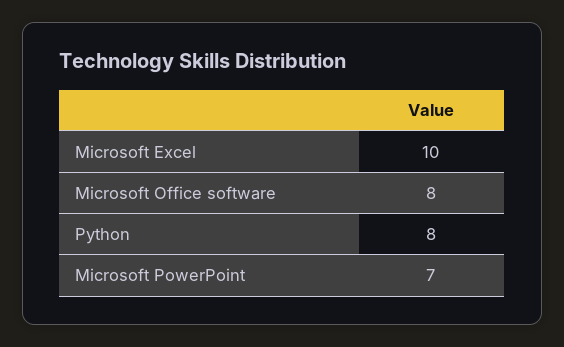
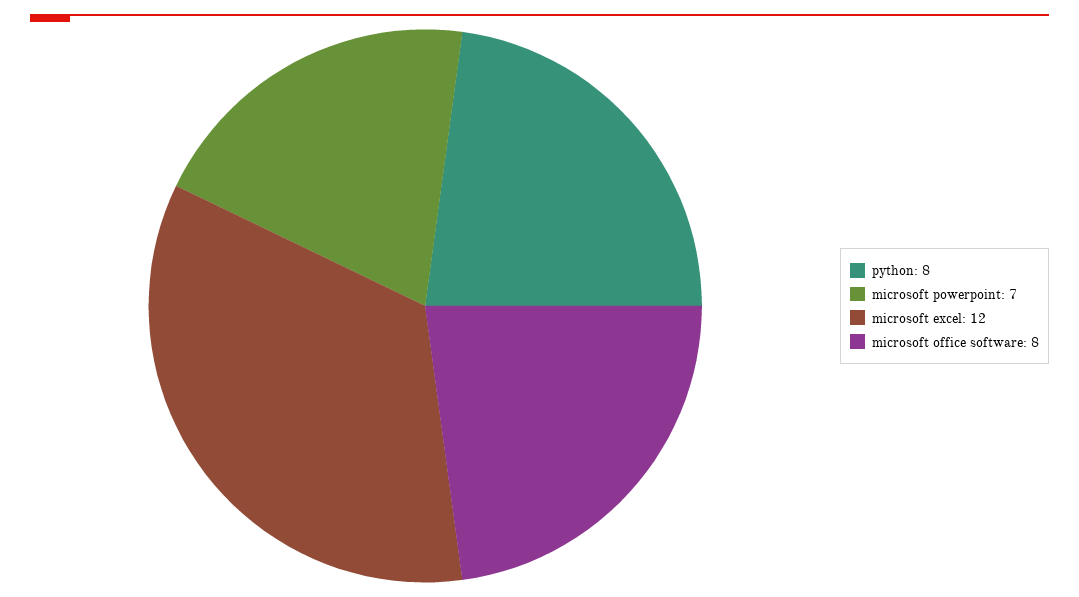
Microsoft Excel: 10 -> 12

